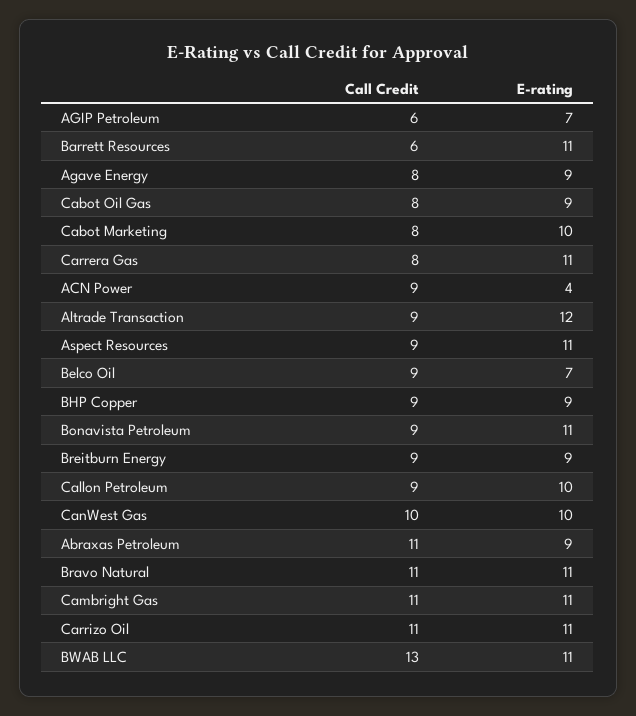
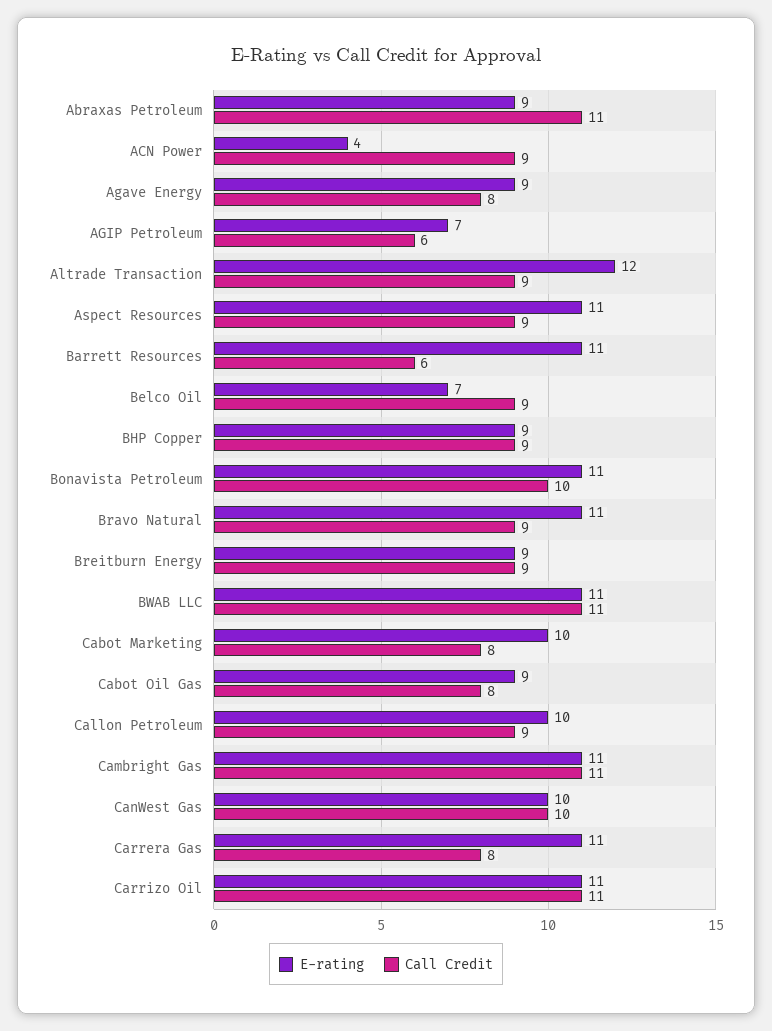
Call Credit, Bonavista Petroleum: 9 -> 10
Call Credit, Bravo Natural: 11 -> 9
Call Credit, BWAB LLC: 13 -> 11

